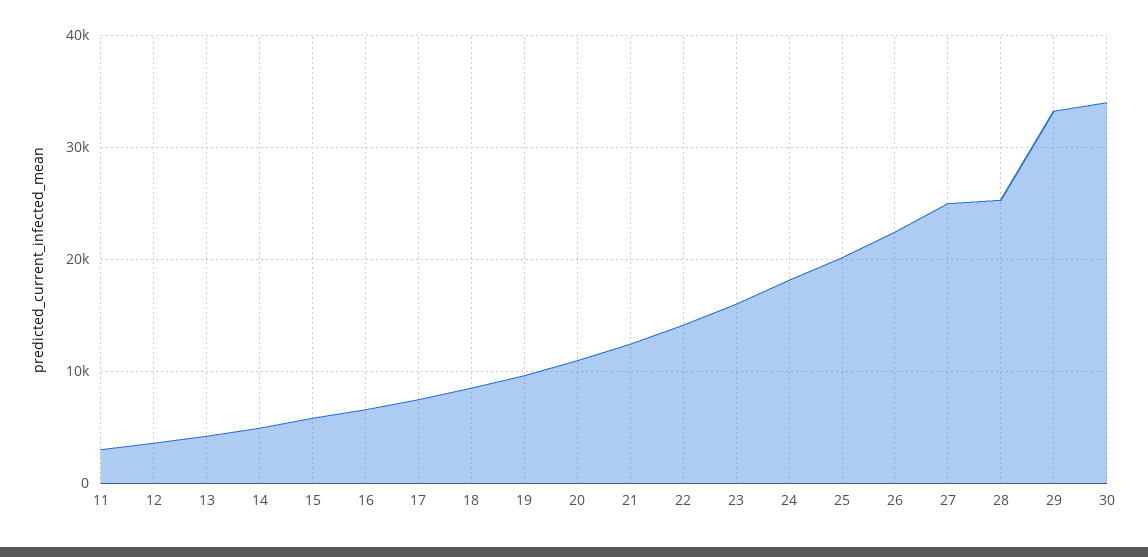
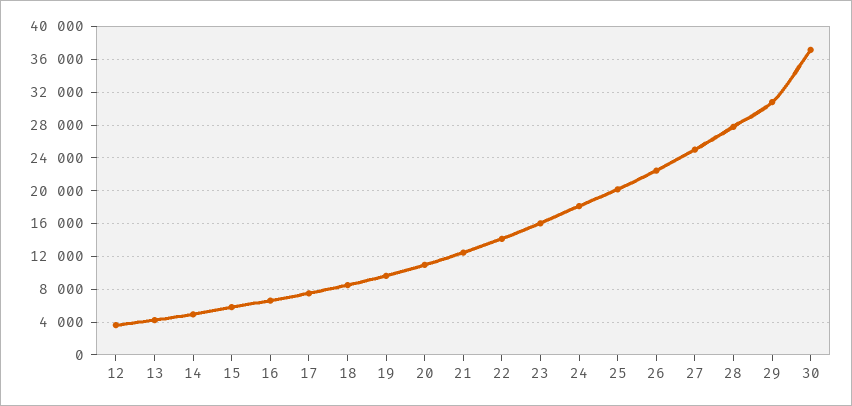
11: 3000 -> none
28: 25000 -> 28000
29: 33000 -> 31000
30: 34000 -> 37000

